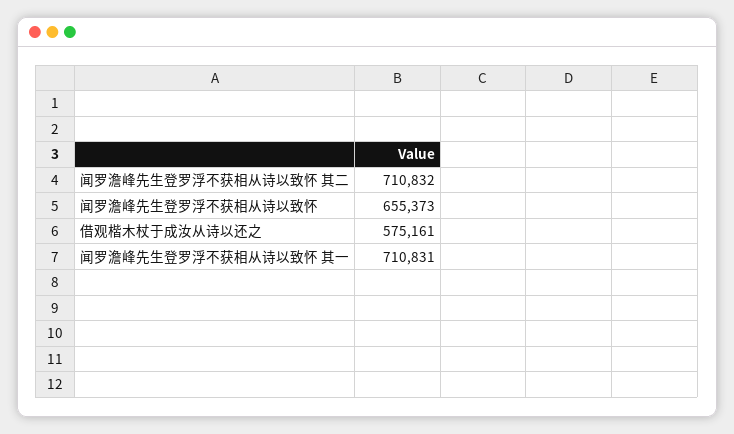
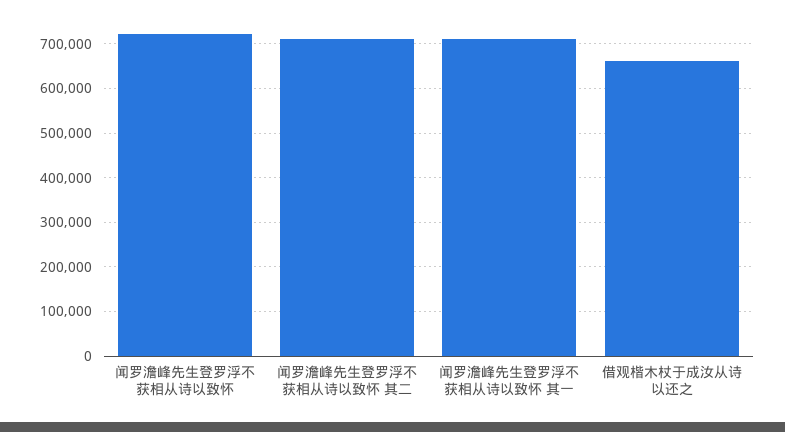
闻罗澹峰先生登罗浮不获相从诗以致怀: 655373 -> 720000
借观楷木杖于成汝从诗以还之: 575161 -> 660000

